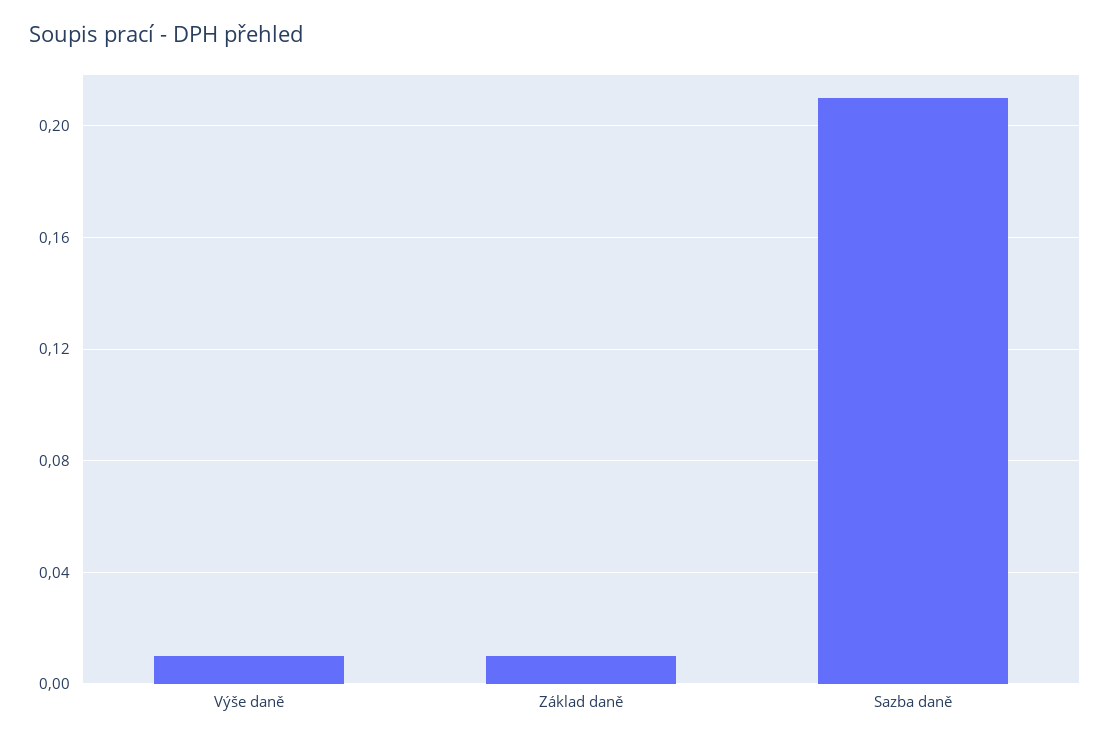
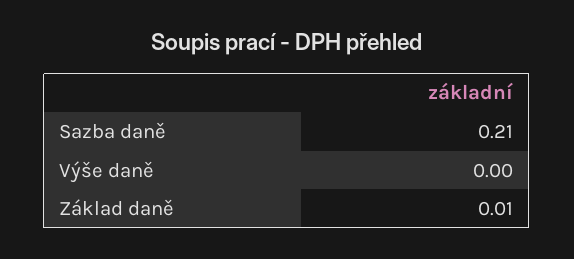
Výše daně: 0.01 -> 0

